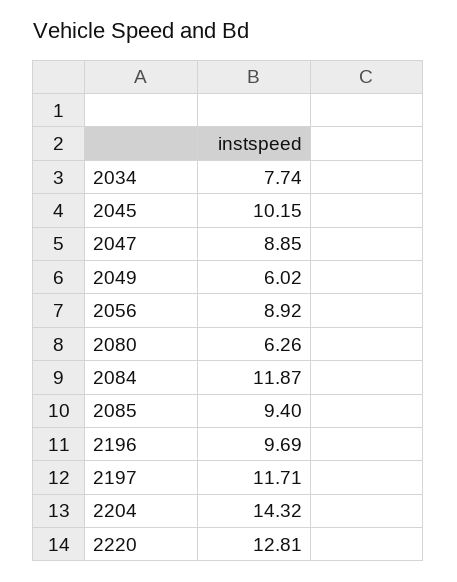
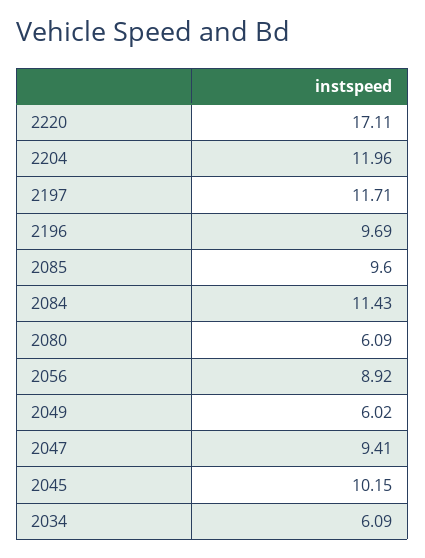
2034: 7.74 -> 6.09
2047: 8.85 -> 9.41
2080: 6.26 -> 6.09
2084: 11.87 -> 11.43
2085: 9.4 -> 9.6
2204: 14.32 -> 11.96
2220: 12.81 -> 17.11

